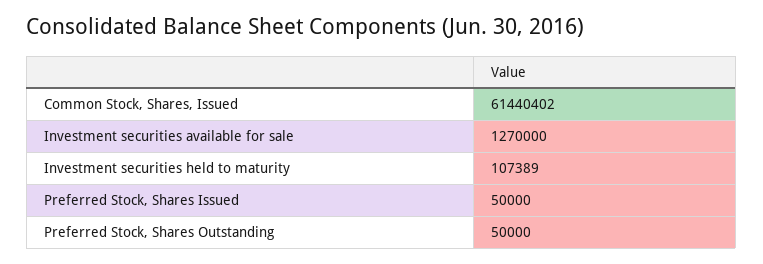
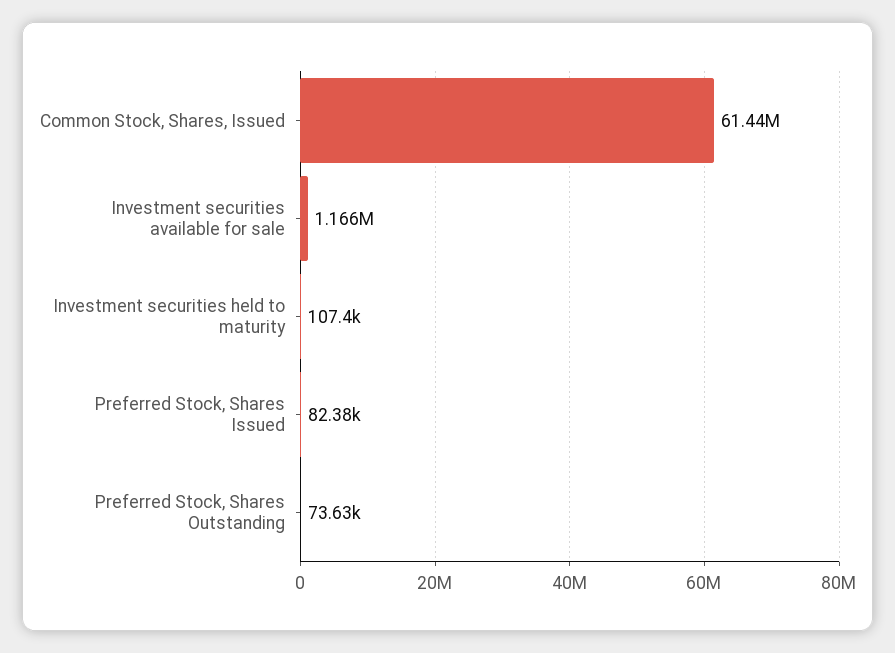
Investment securities available for sale: 1270000 -> 1166000
Preferred Stock, Shares Issued: 50000 -> 82380
Preferred Stock, Shares Outstanding: 50000 -> 73630

